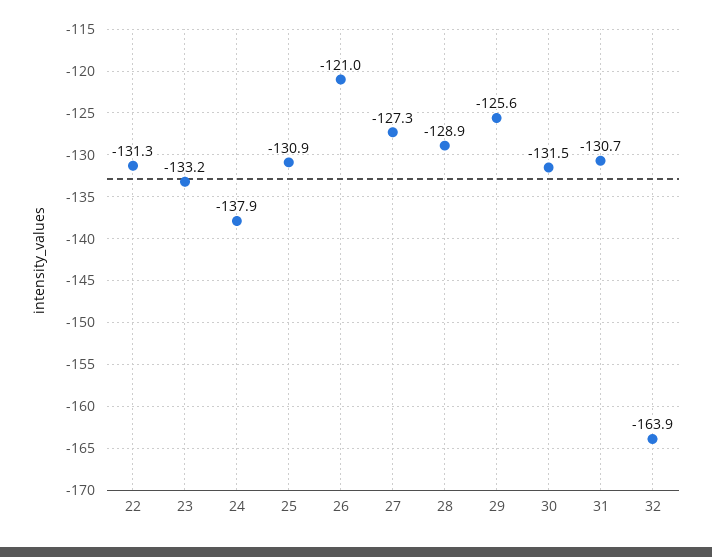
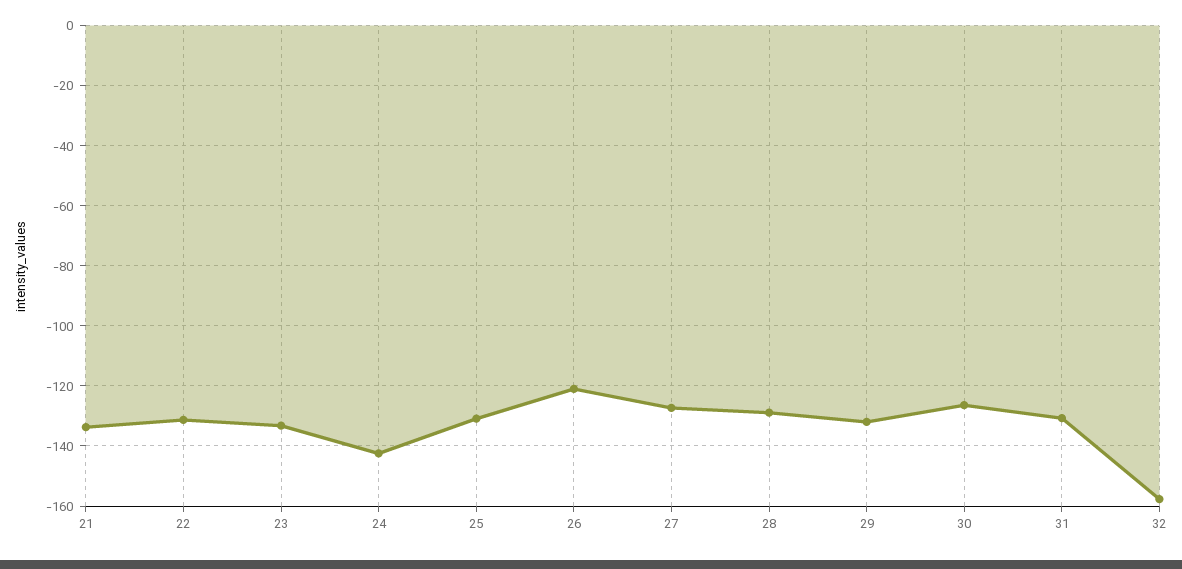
24: -137.9 -> -142
29: -125.6 -> -132
30: -131.5 -> -126
32: -163.9 -> -158
21: none -> -134

